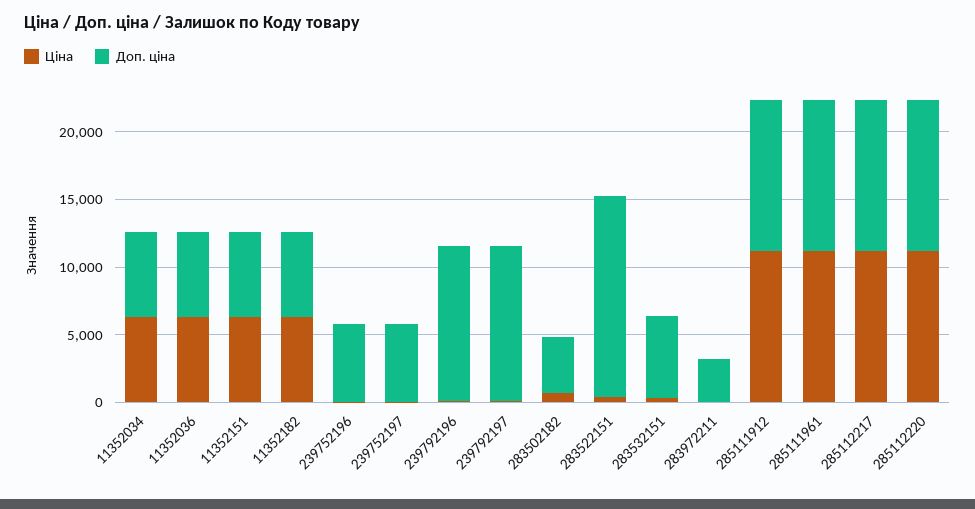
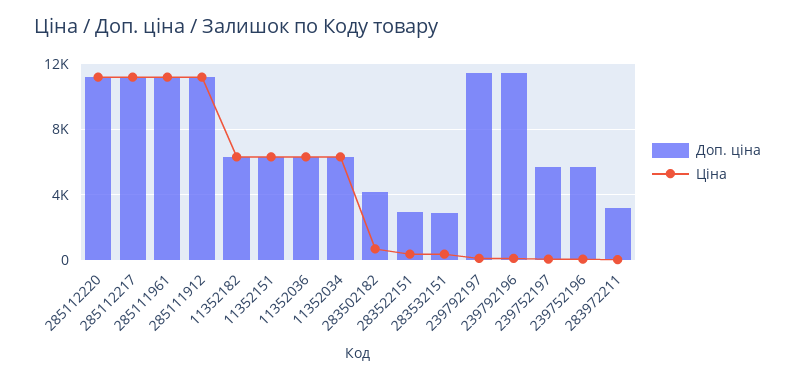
Доп. ціна, 283522151: 15000 -> 3000
Доп. ціна, 283532151: 6000 -> 3000

